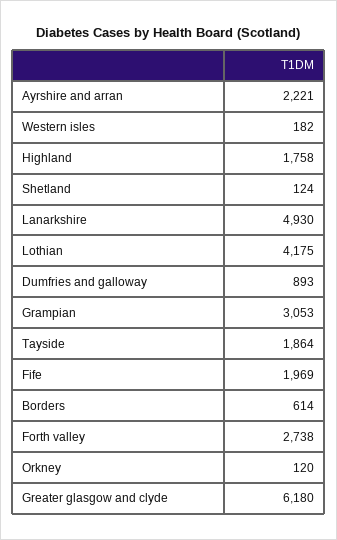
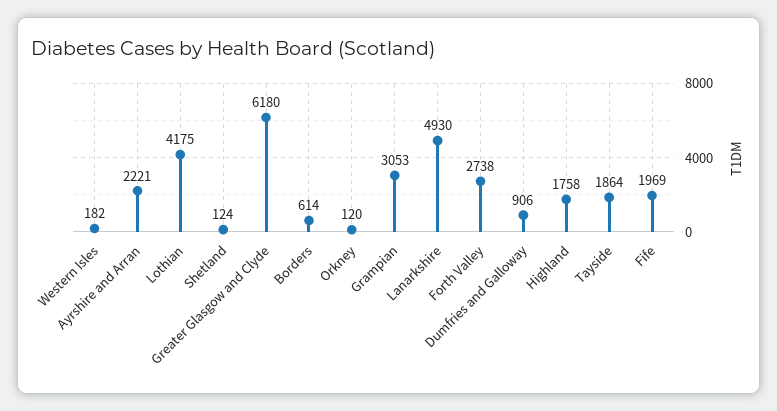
Dumfries and galloway: 893 -> 906

